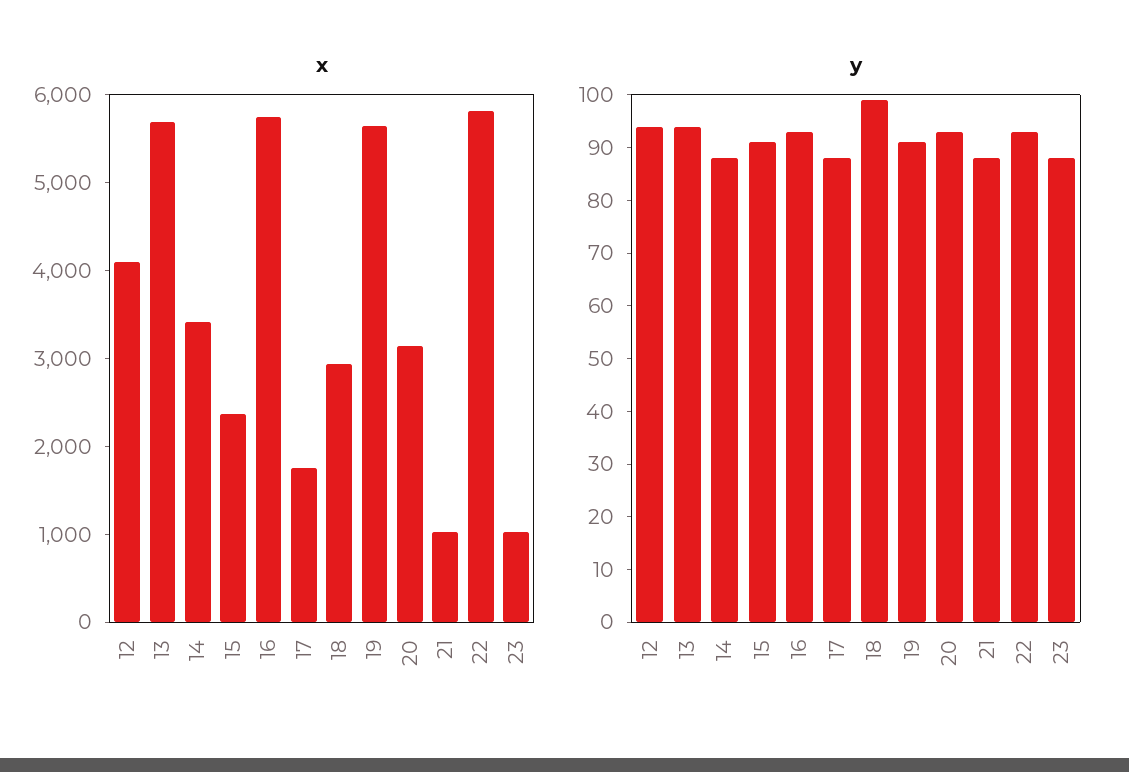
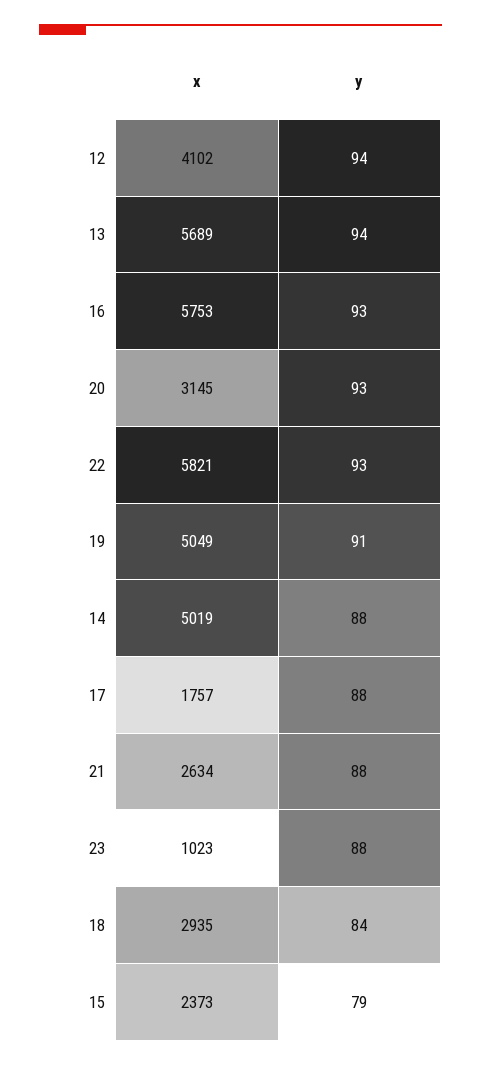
x, 14: 3400 -> 5019
x, 19: 5600 -> 5049
x, 21: 1000 -> 2634
y, 15: 90 -> 79
y, 18: 100 -> 84

